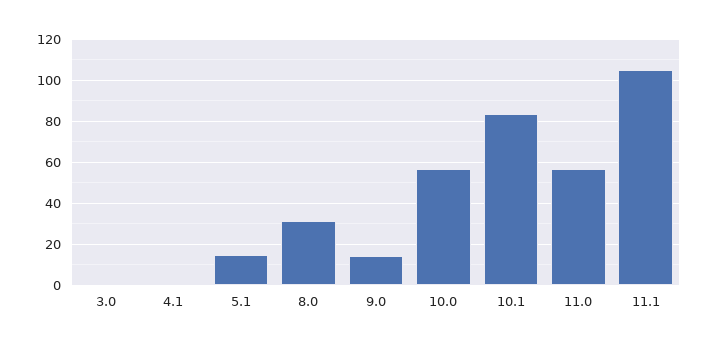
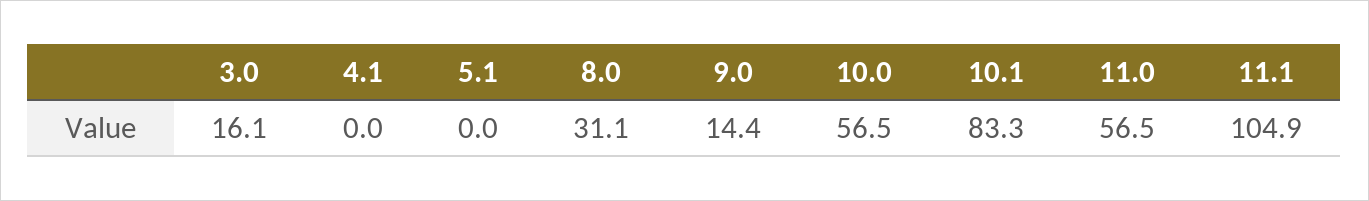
3.0: 0 -> 16.1
5.1: 15 -> 0

